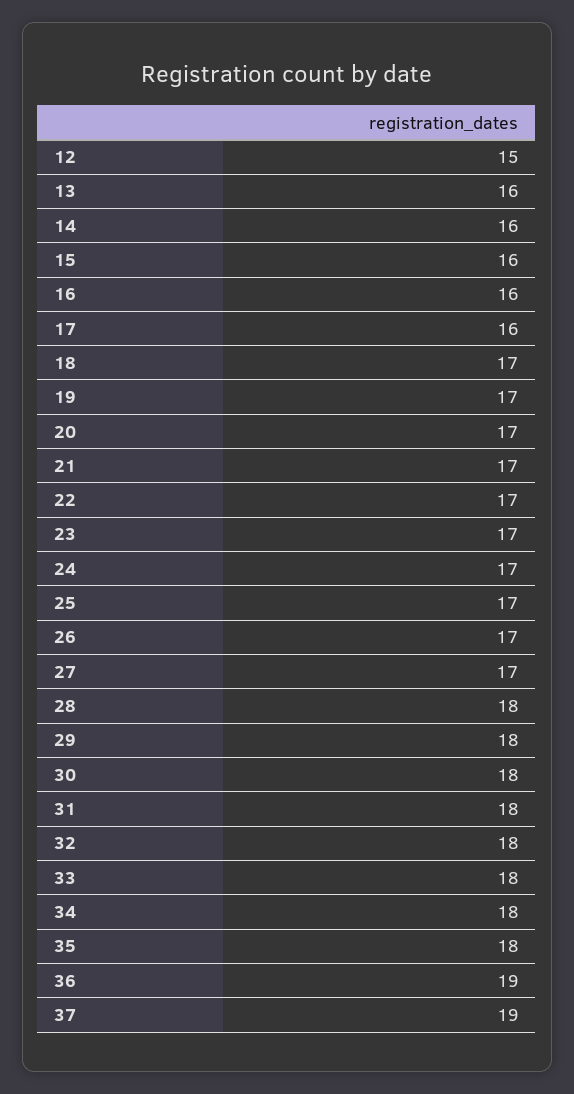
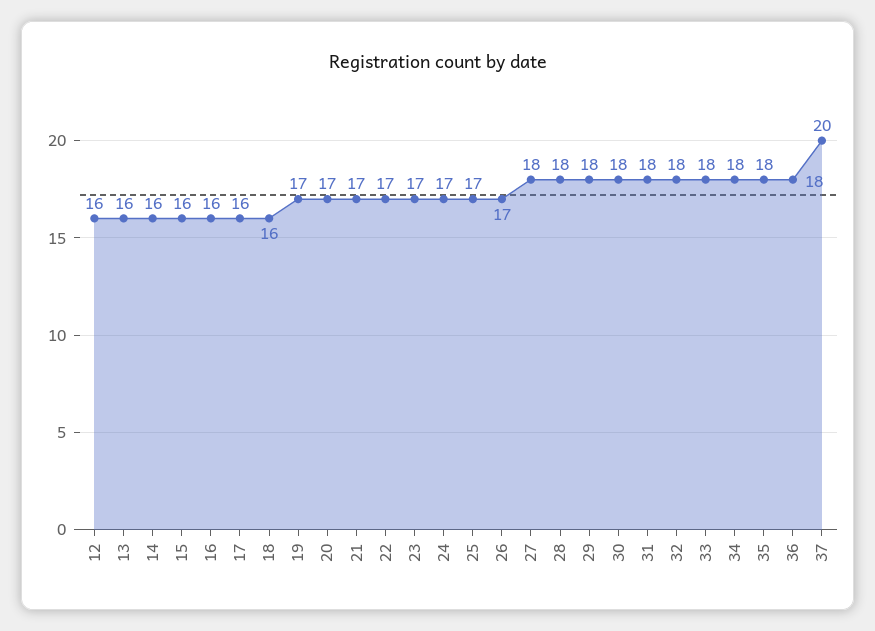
12: 15 -> 16
18: 17 -> 16
27: 17 -> 18
36: 19 -> 18
37: 19 -> 20

